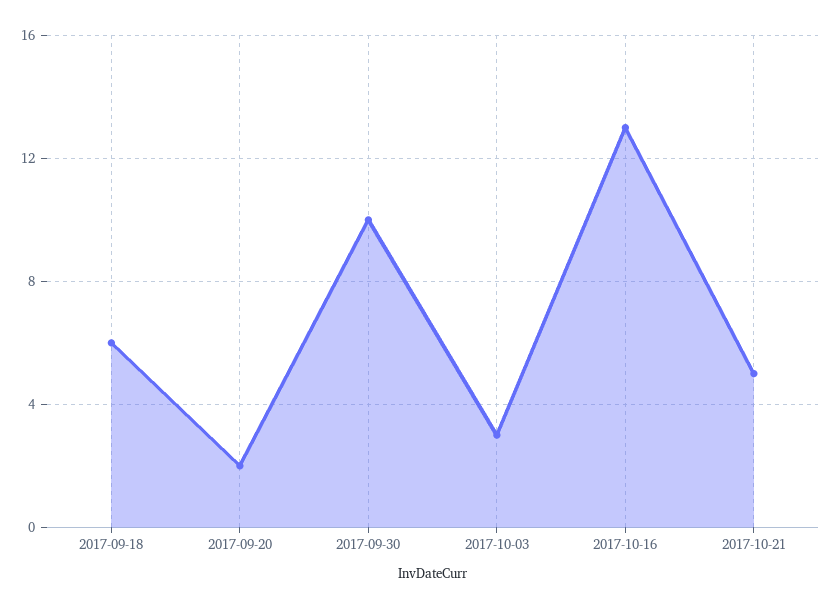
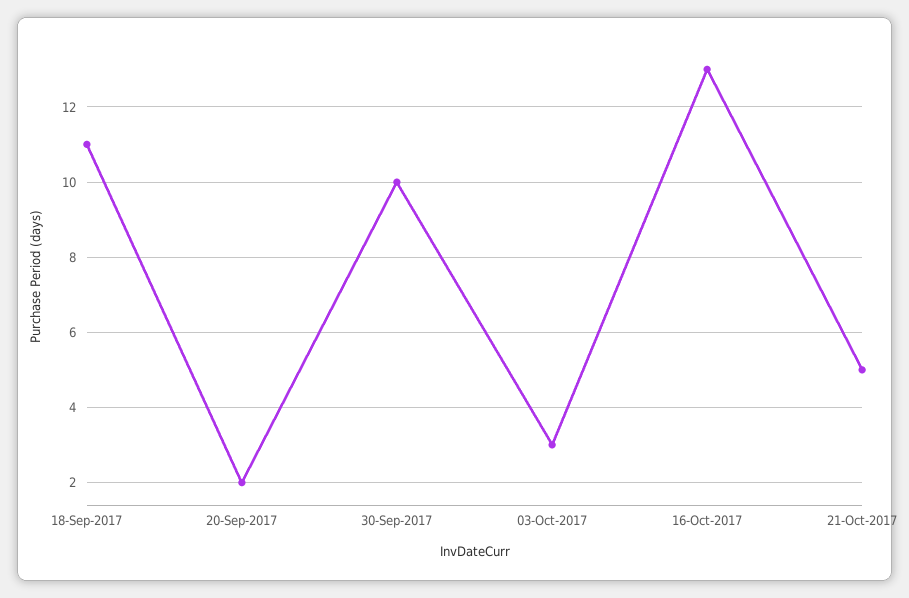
2017-09-18: 6 -> 11

